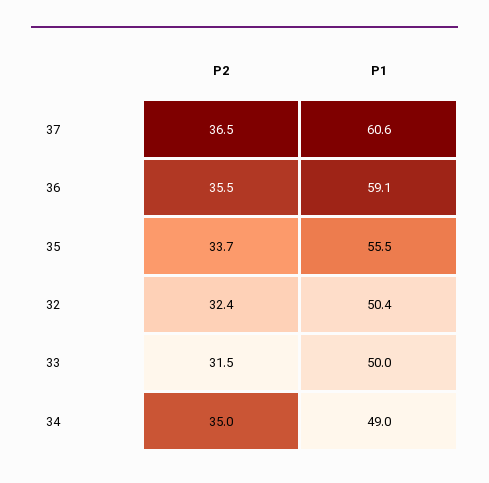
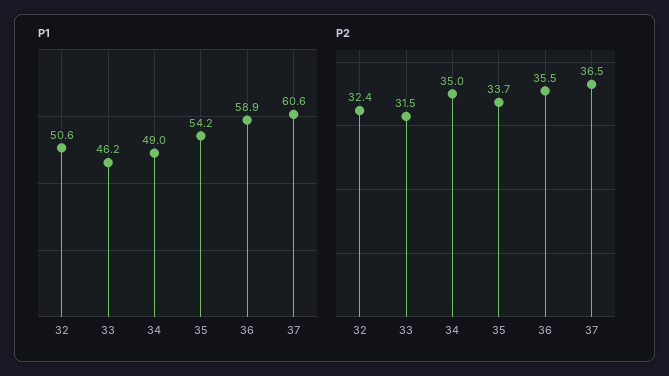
P1, 36: 59.1 -> 58.9
P1, 35: 55.5 -> 54.2
P1, 32: 50.4 -> 50.6
P1, 33: 50 -> 46.2

